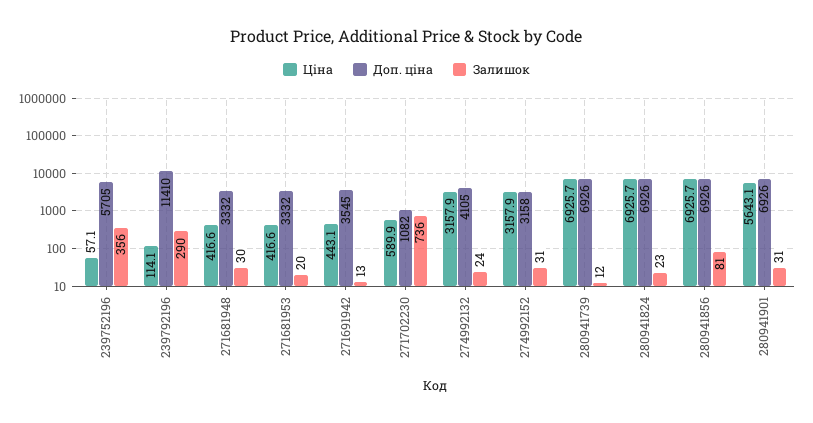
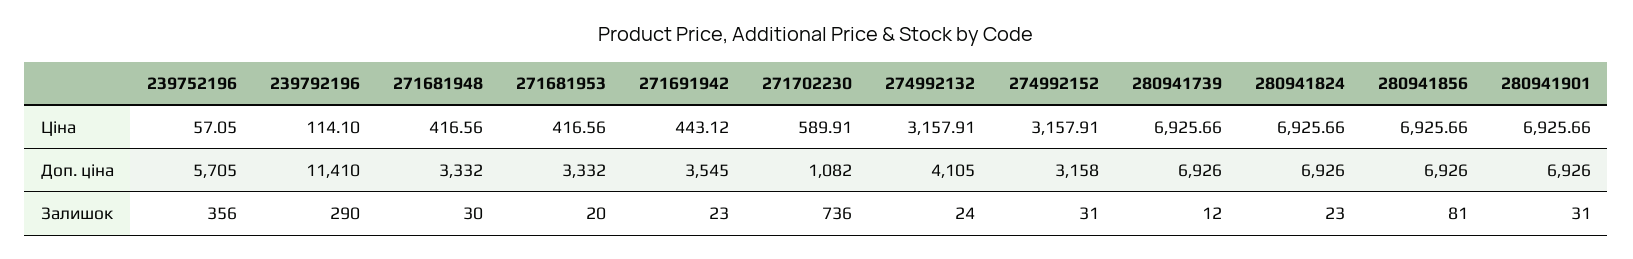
Залишок, 271691942: 13 -> 23
Ціна, 280941901: 5643.1 -> 6925.66

